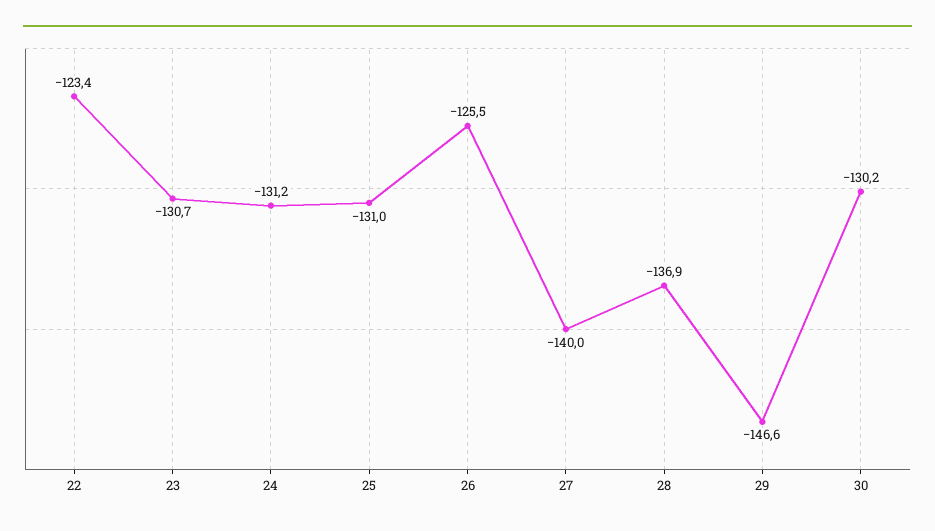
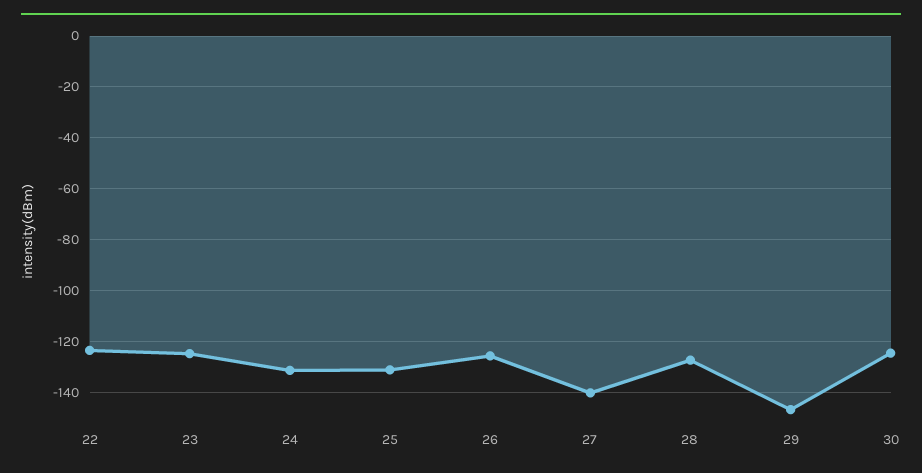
23: -130.7 -> -125
28: -136.9 -> -127.5
30: -130.2 -> -125

